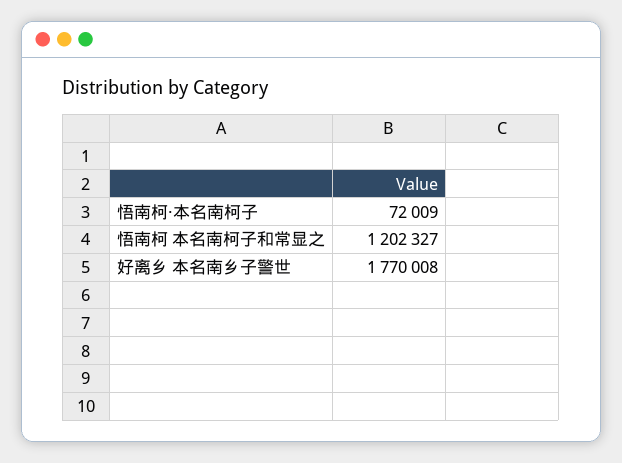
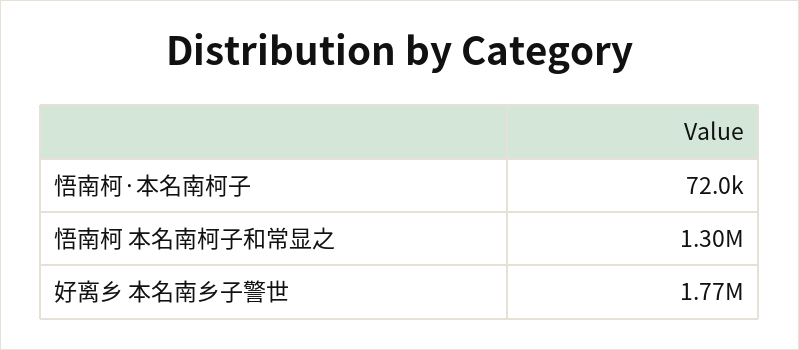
悟南柯 本名南柯子和常显之: 1202327 -> 1300000

